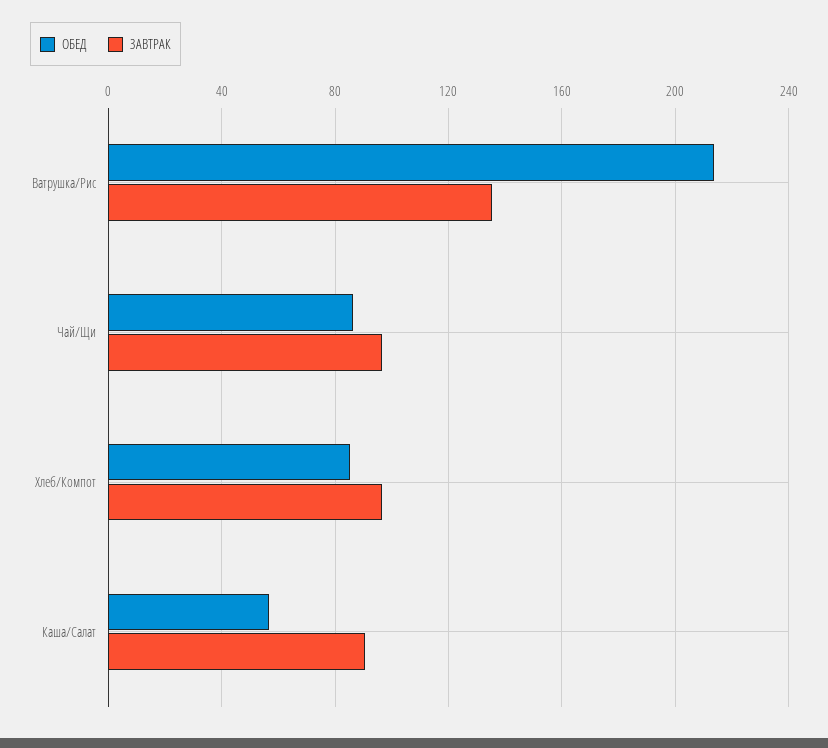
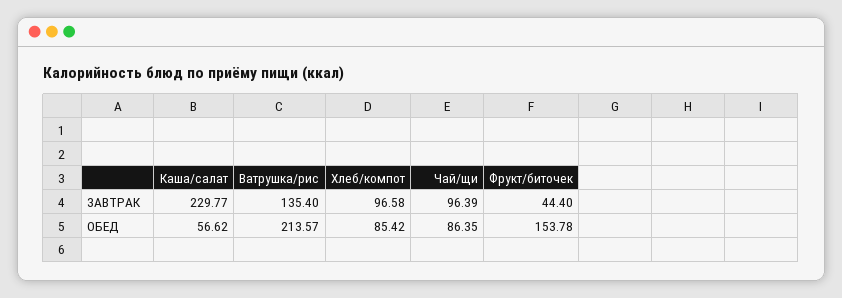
ЗАВТРАК, Каша/Салат: 90 -> 229.77
ЗАВТРАК, Фрукт/биточек: none -> 44.4
ОБЕД, Фрукт/биточек: none -> 153.78

